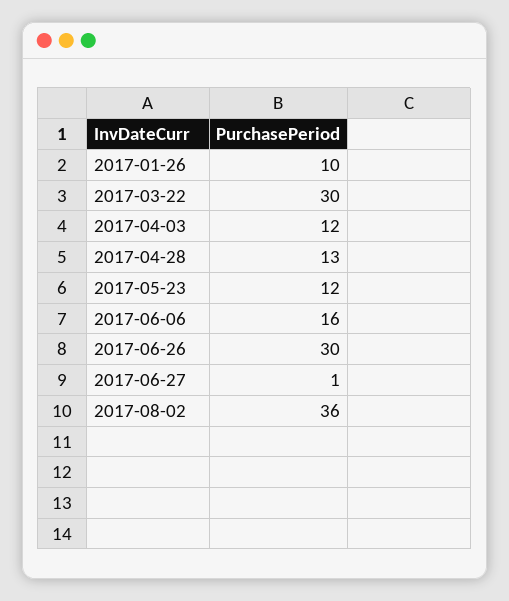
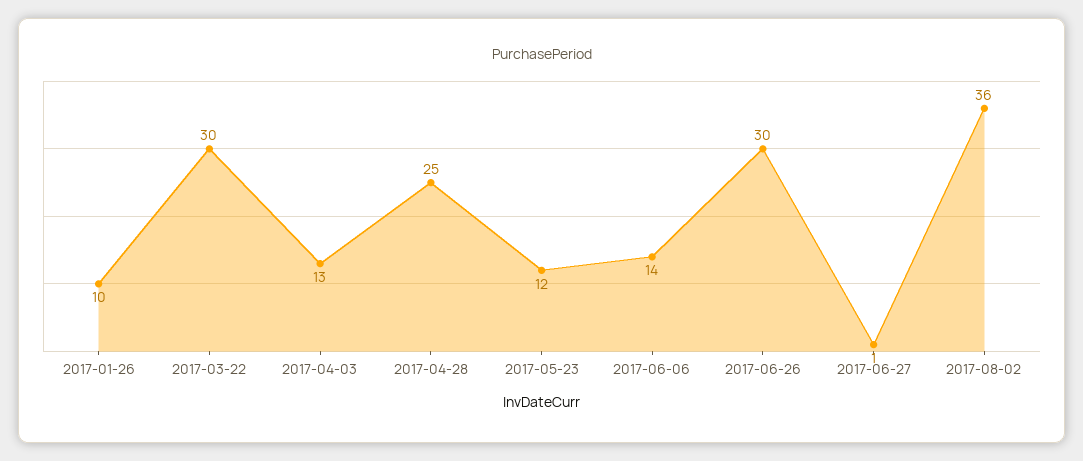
2017-04-03: 12 -> 13
2017-04-28: 13 -> 25
2017-06-06: 16 -> 14

